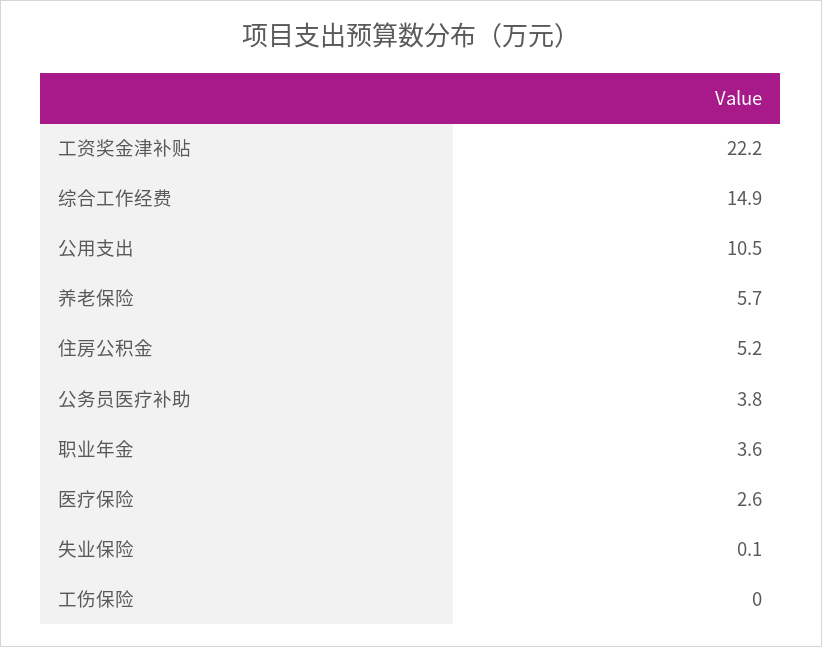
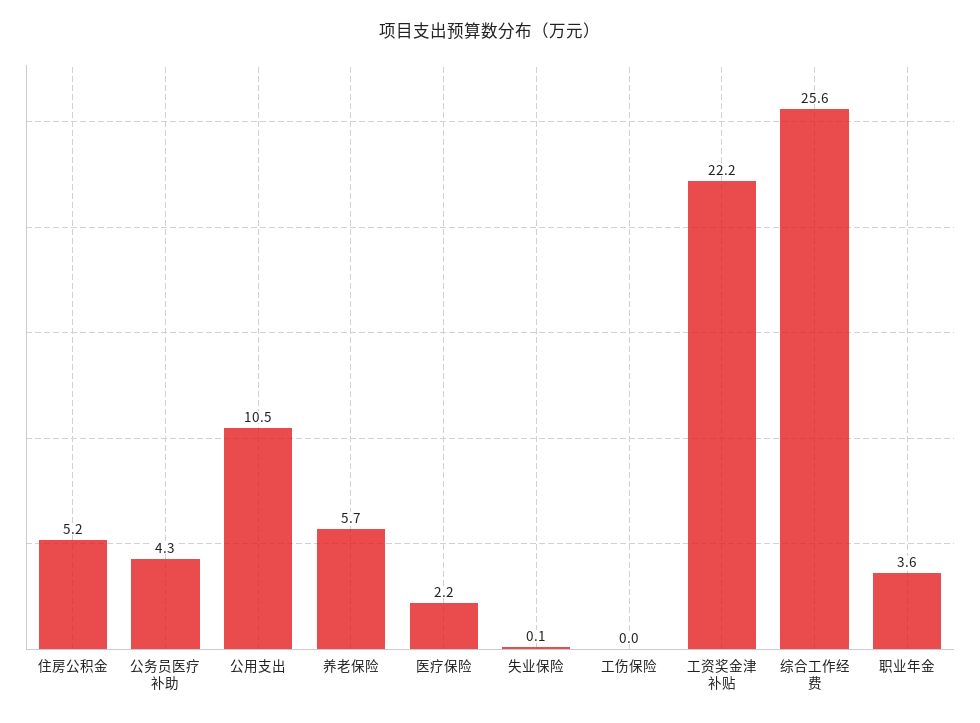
综合工作经费: 14.9 -> 25.6
公务员医疗补助: 3.8 -> 4.3
医疗保险: 2.6 -> 2.2

